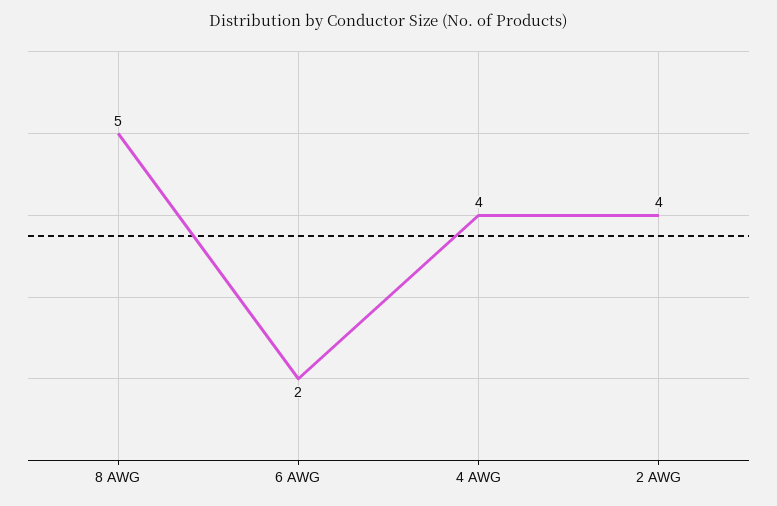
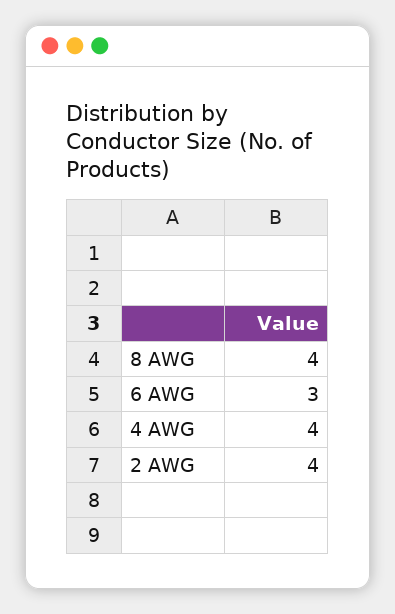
8 AWG: 5 -> 4
6 AWG: 2 -> 3

